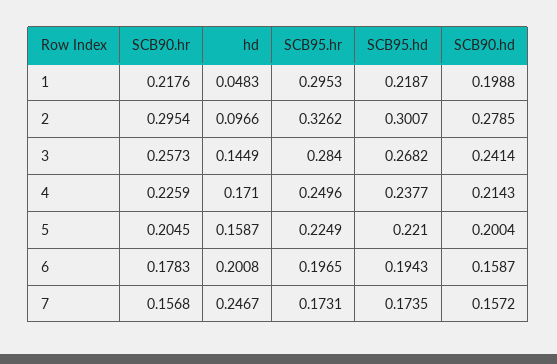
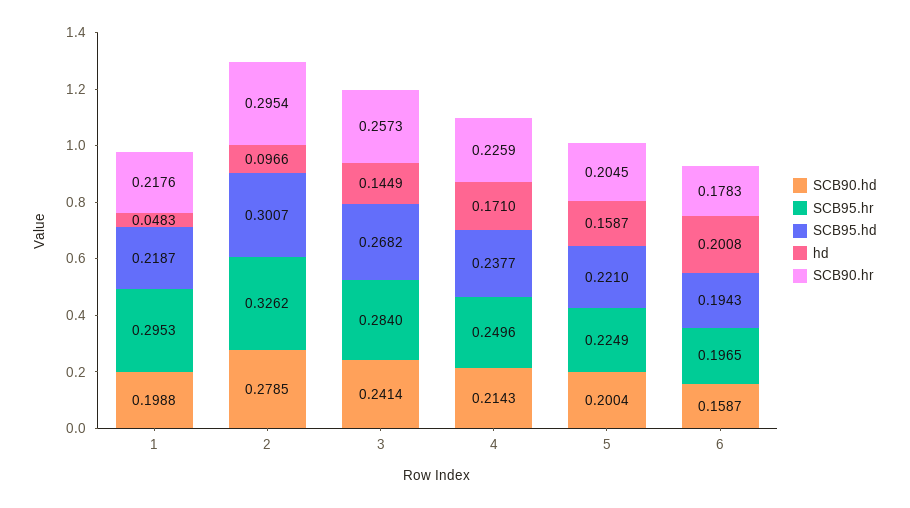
SCB90.hr, 7: 0.1568 -> none
hd, 7: 0.2467 -> none
SCB95.hr, 7: 0.1731 -> none
SCB95.hd, 7: 0.1735 -> none
SCB90.hd, 7: 0.1572 -> none

